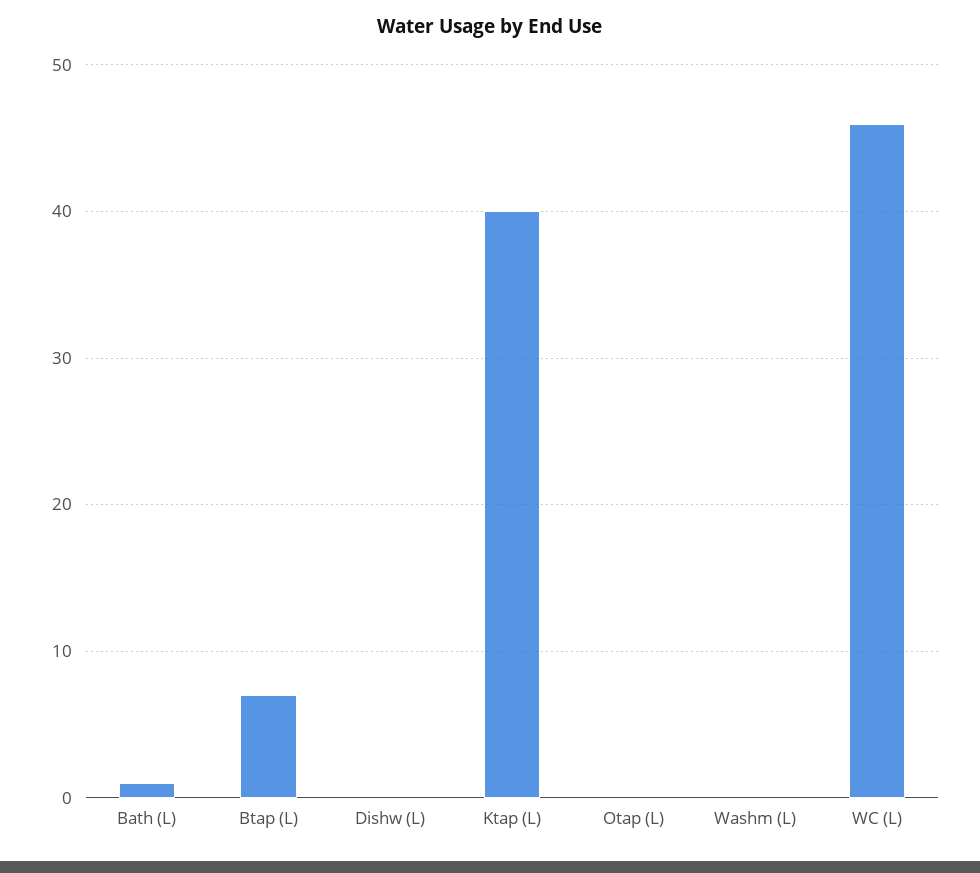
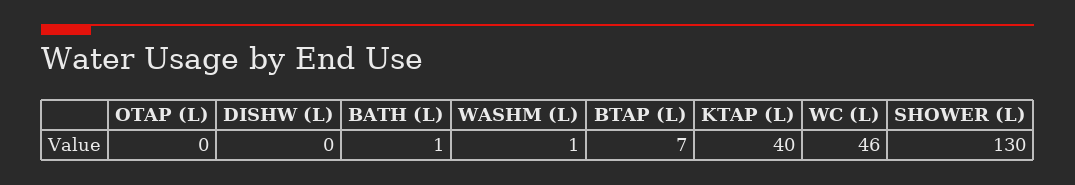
Washm (L): 0 -> 1
SHOWER (L): none -> 130

